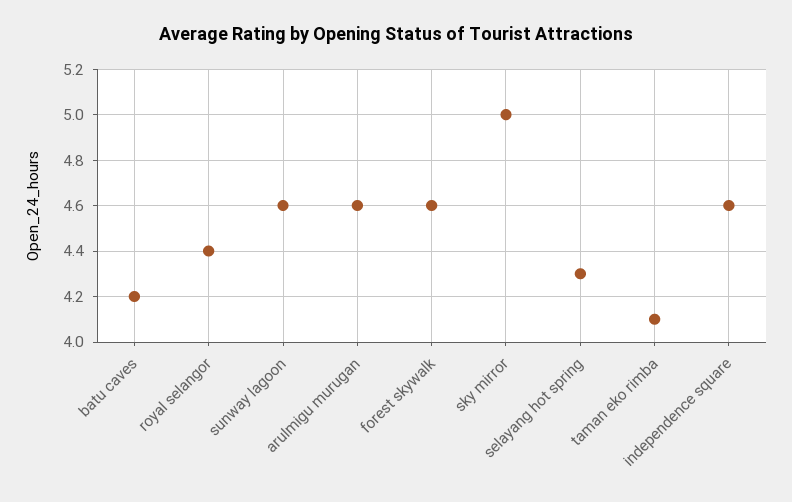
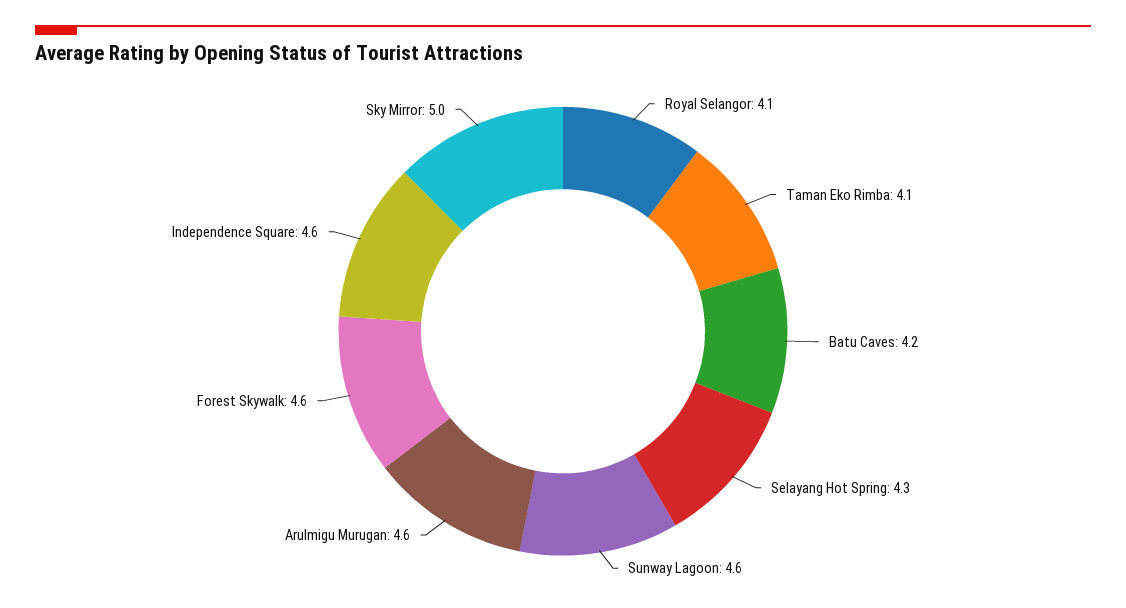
royal selangor: 4.4 -> 4.1

